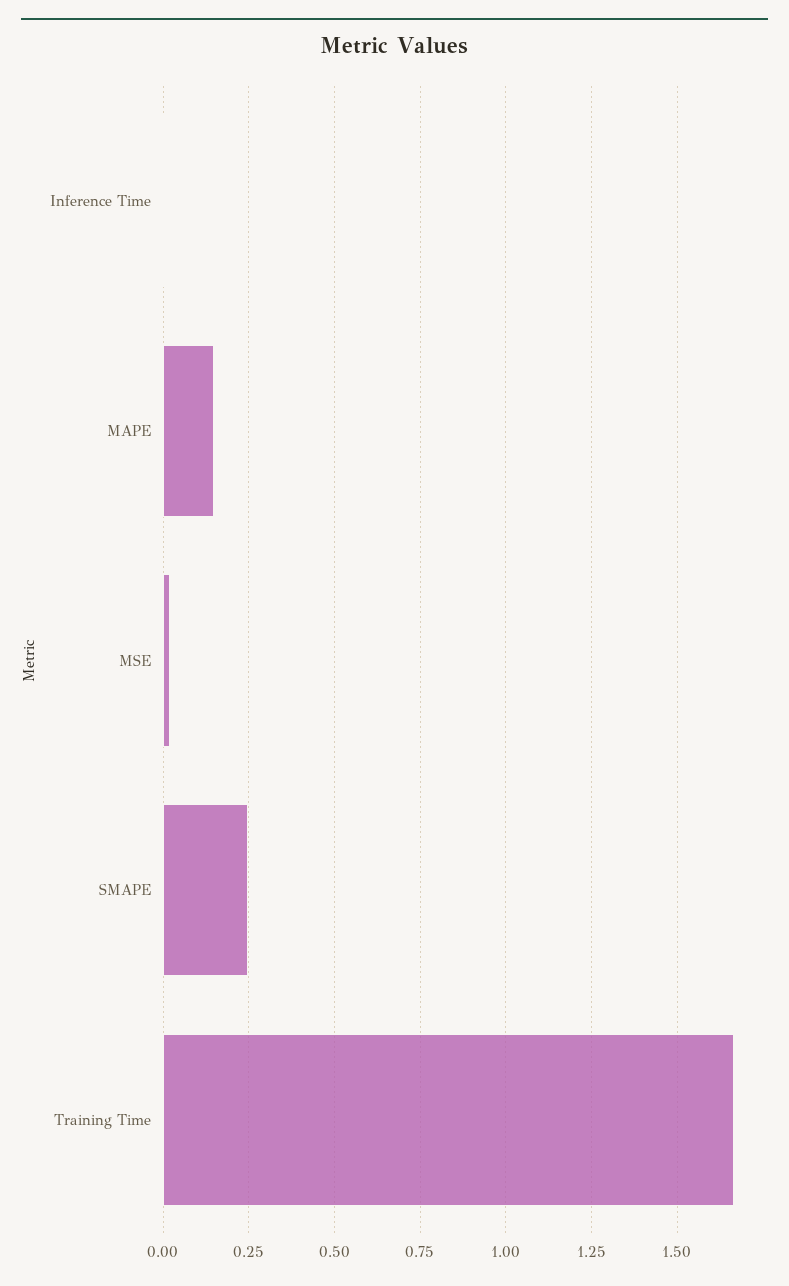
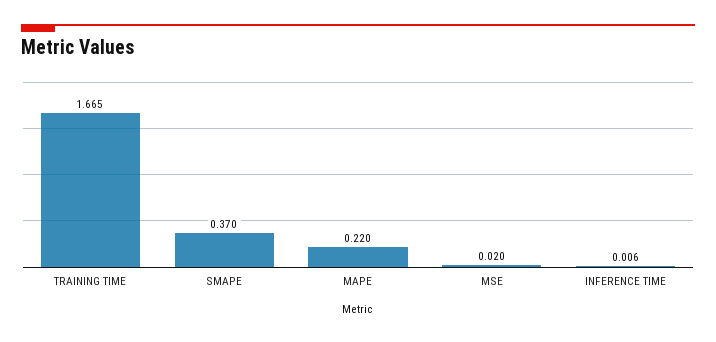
MAPE: 0.15 -> 0.22
SMAPE: 0.25 -> 0.37

